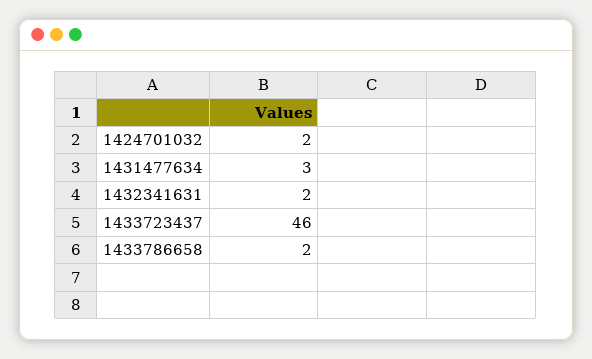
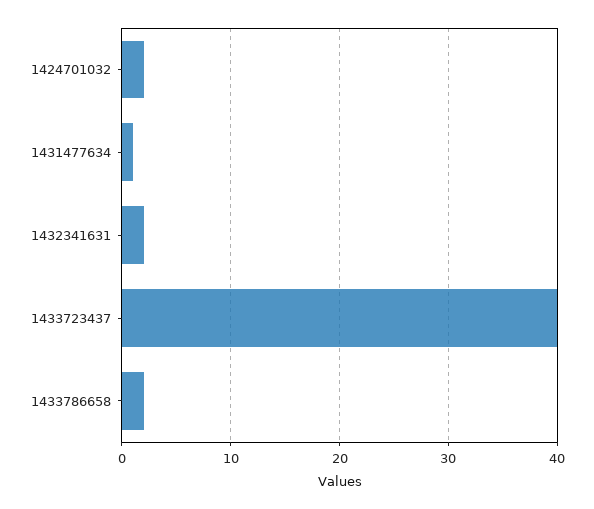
1431477634: 3 -> 1
1433723437: 46 -> 40

